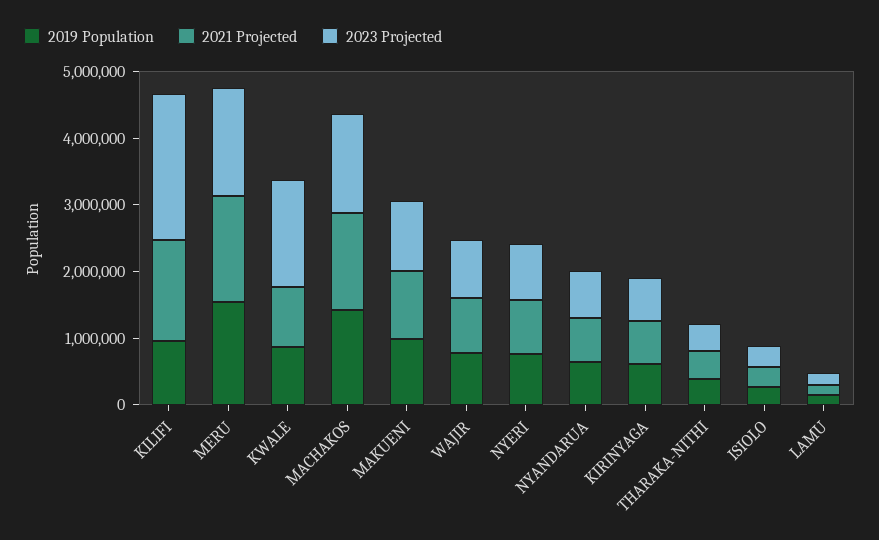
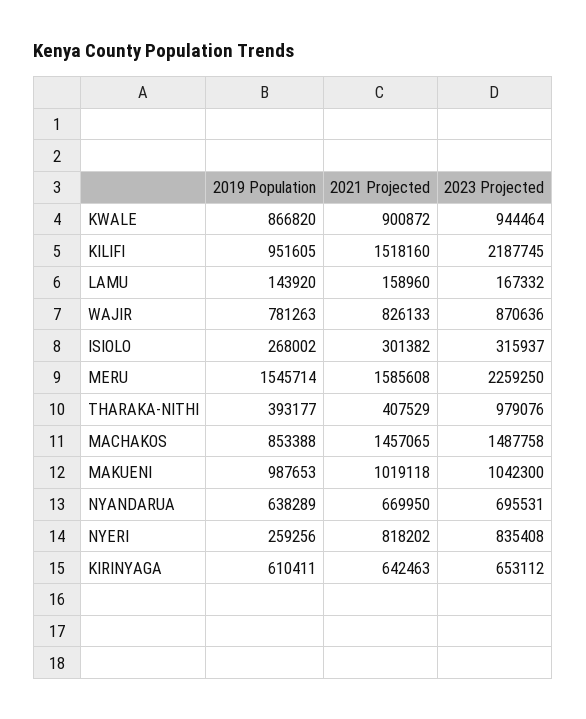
2023 Projected, MERU: 1600000 -> 2259250
2023 Projected, KWALE: 1600000 -> 944464
2019 Population, MACHAKOS: 1400000 -> 853388
2019 Population, NYERI: 800000 -> 259256
2023 Projected, THARAKA-NITHI: 400000 -> 979076

